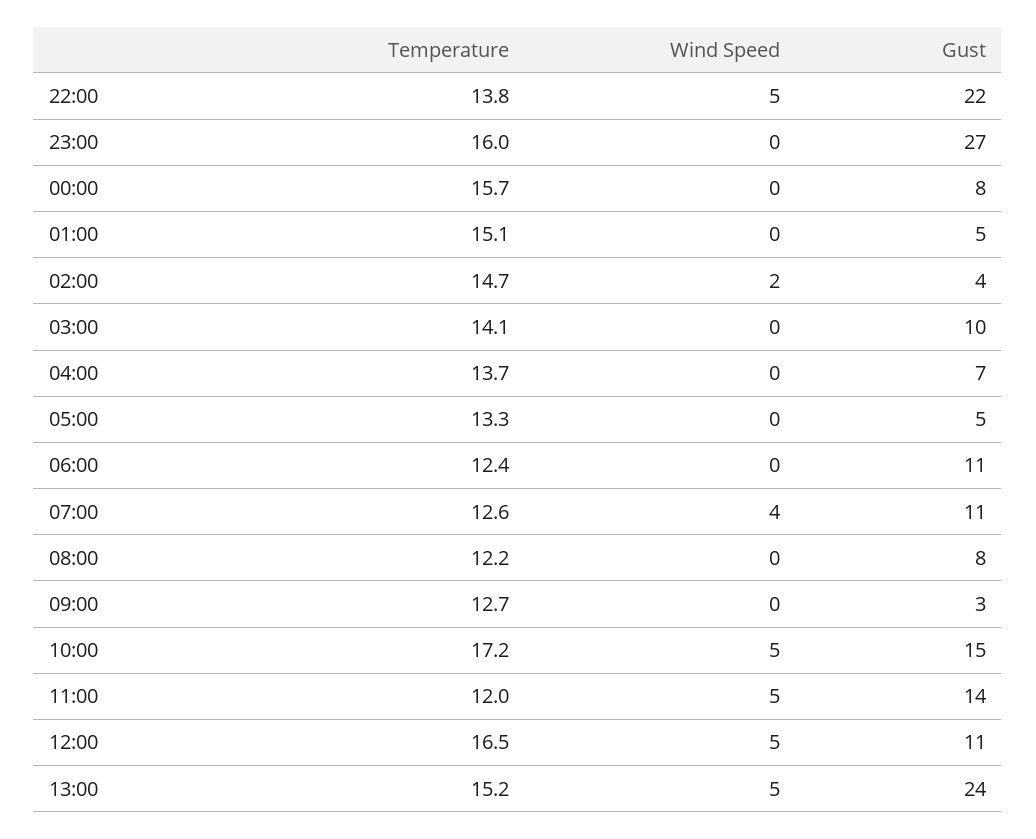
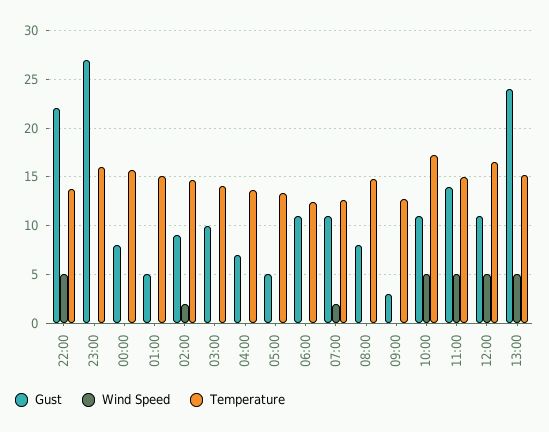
Gust, 02:00: 4 -> 9
Wind Speed, 07:00: 4 -> 2
Temperature, 08:00: 12.2 -> 15
Gust, 10:00: 15 -> 11
Temperature, 11:00: 12 -> 15

